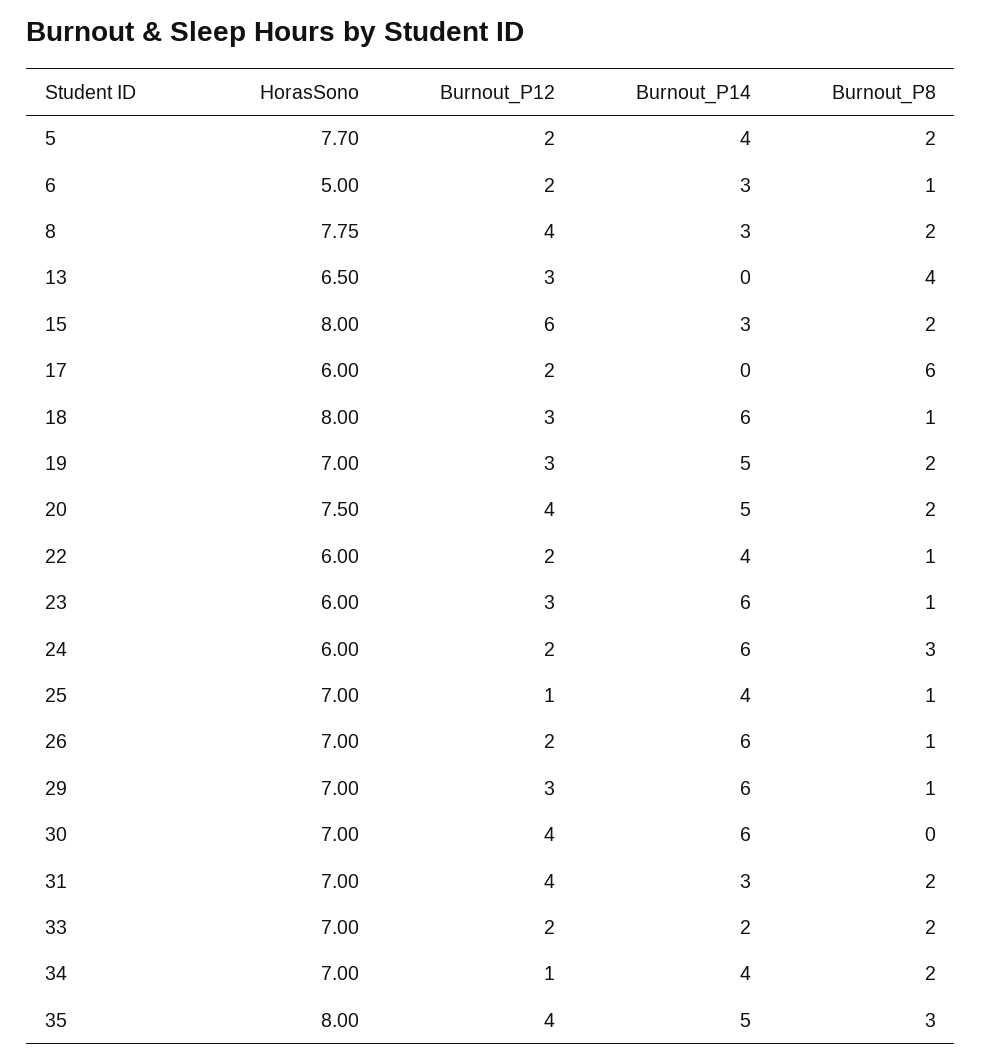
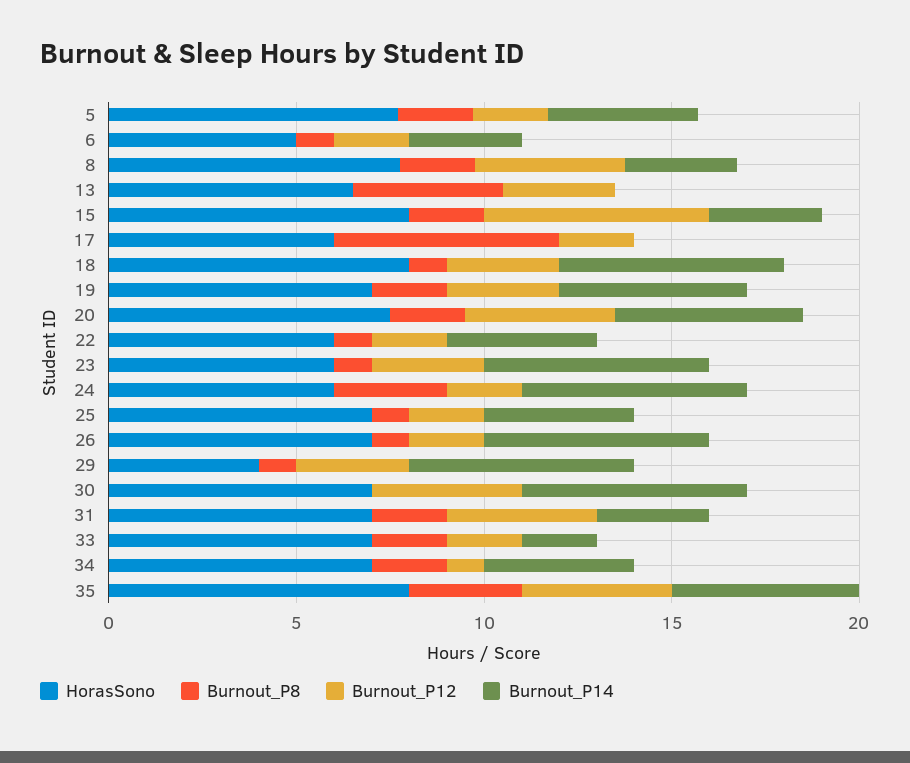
Burnout_P12, 25: 1 -> 2
HorasSono, 29: 7 -> 4

